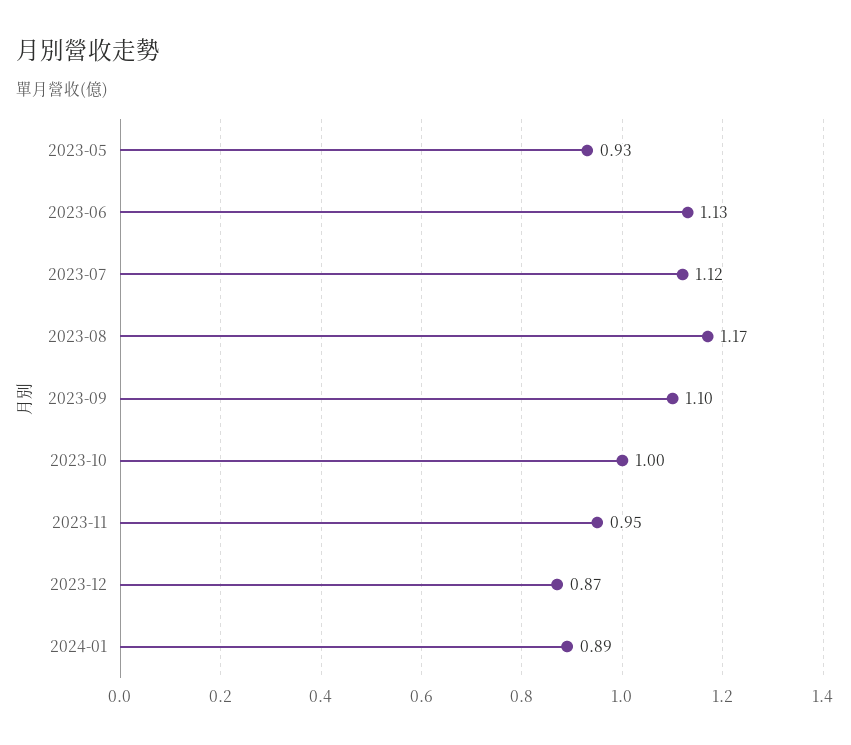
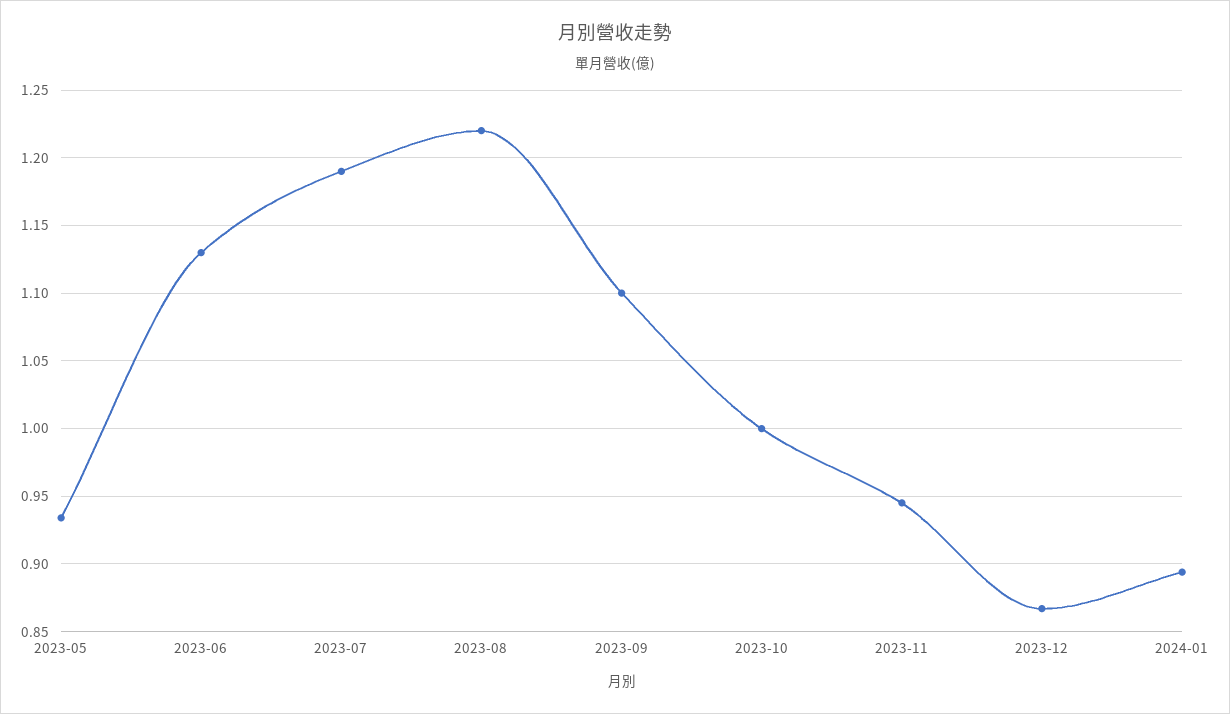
2023-07: 1.12 -> 1.19
2023-08: 1.17 -> 1.22

